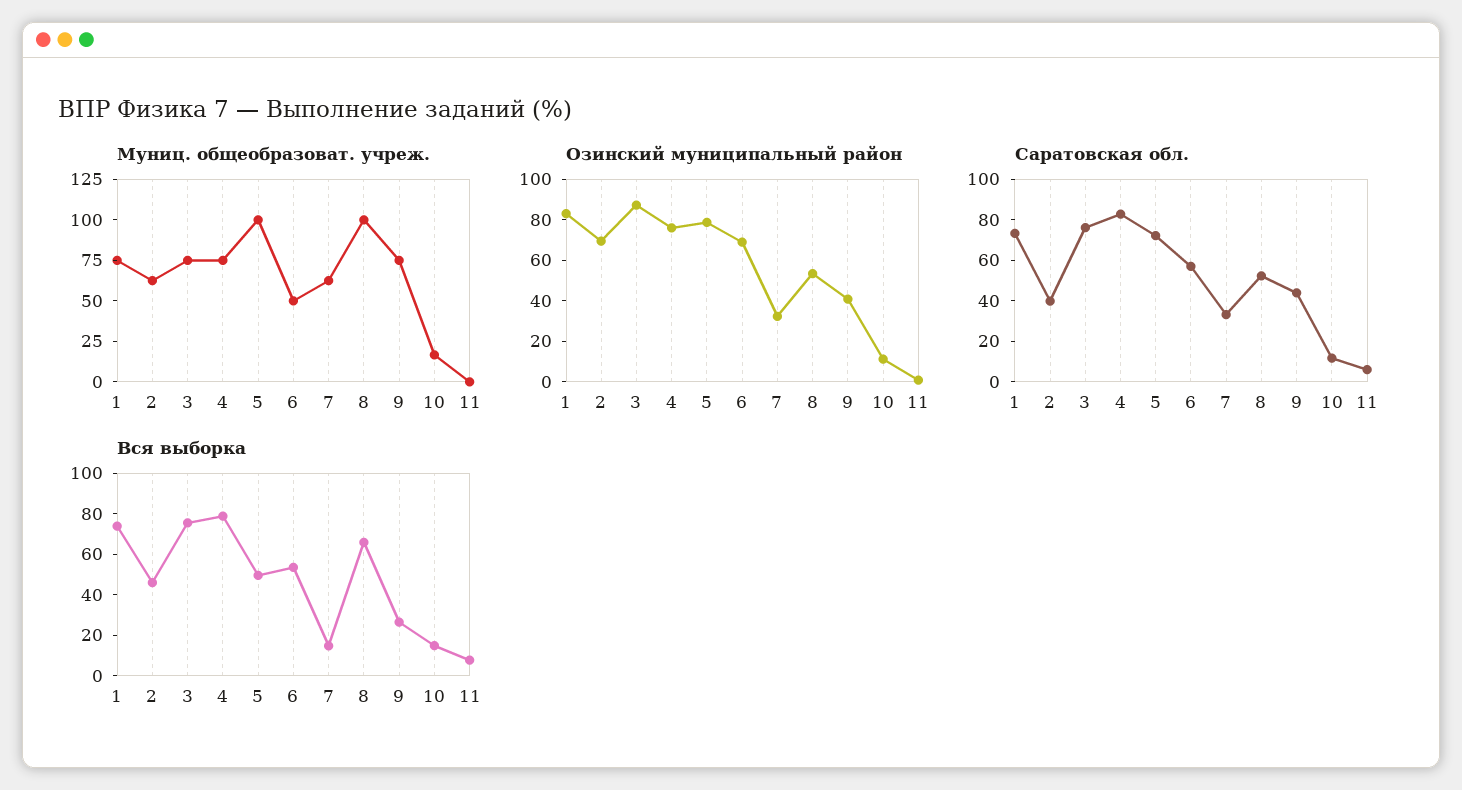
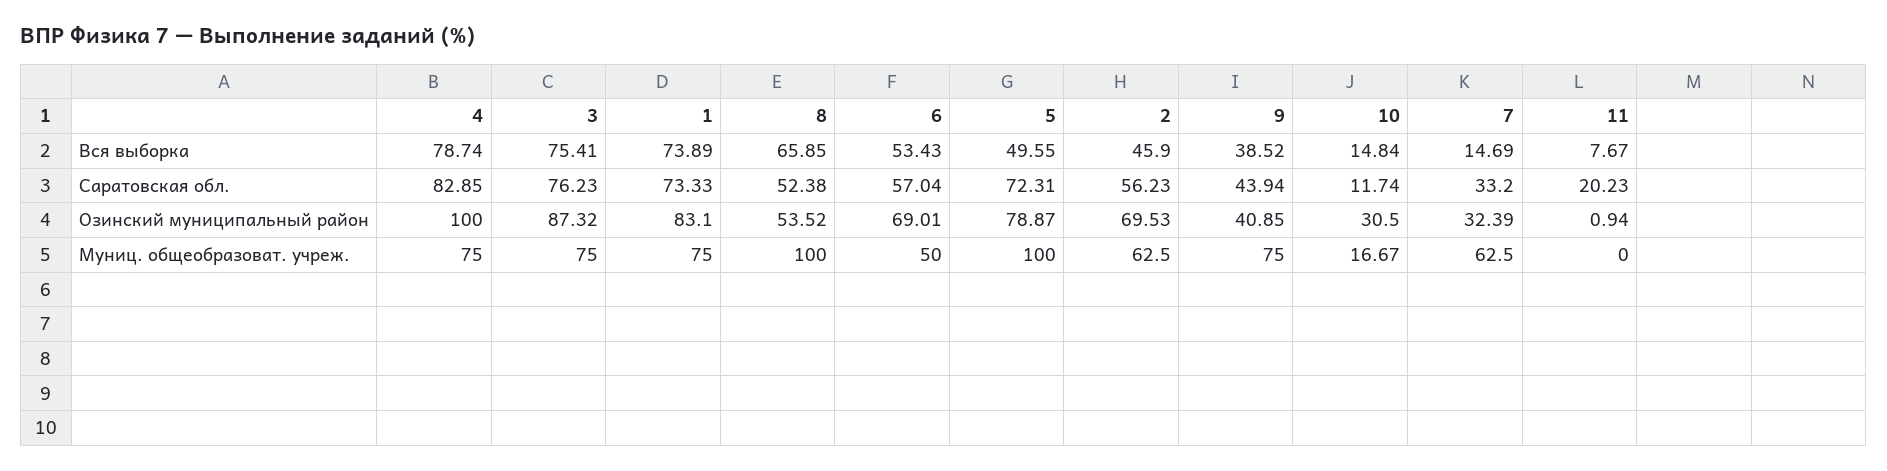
Озинский муниципальный район, 4: 75 -> 100
Озинский муниципальный район, 10: 10 -> 30.5
Саратовская обл., 2: 40 -> 56.23
Саратовская обл., 11: 5 -> 20.23
Вся выборка, 9: 25 -> 38.52

